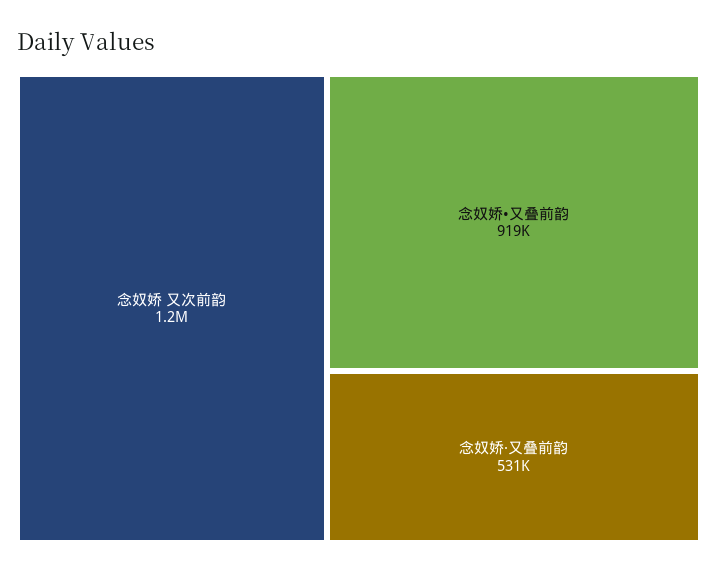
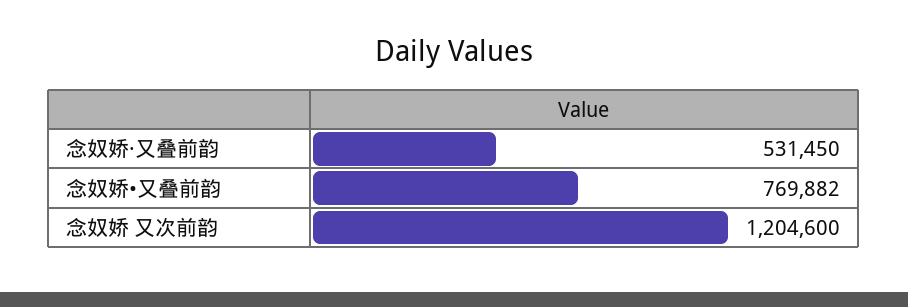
念奴娇•又叠前韵: 919000 -> 769882

